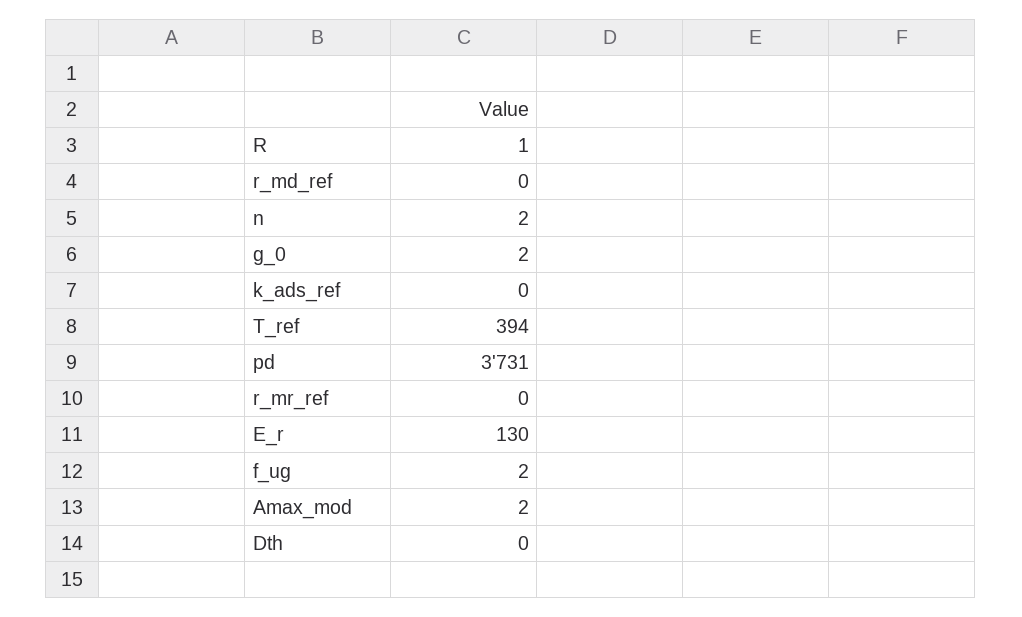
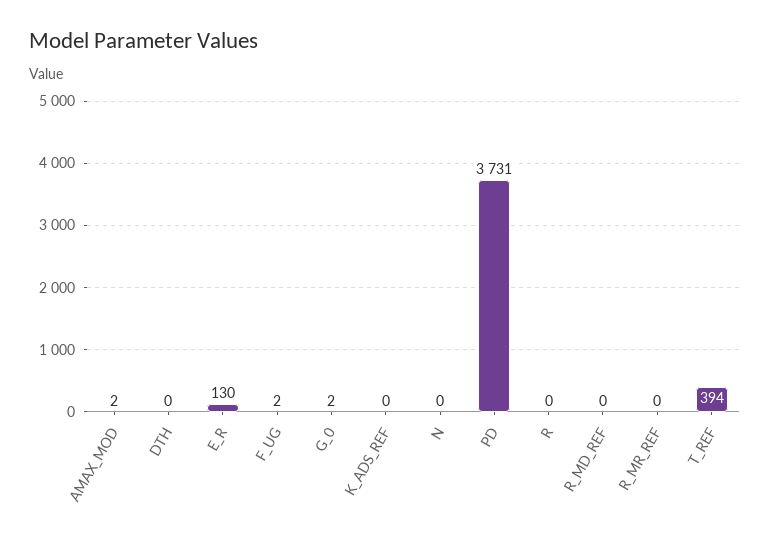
R: 1 -> 0
n: 2 -> 0

